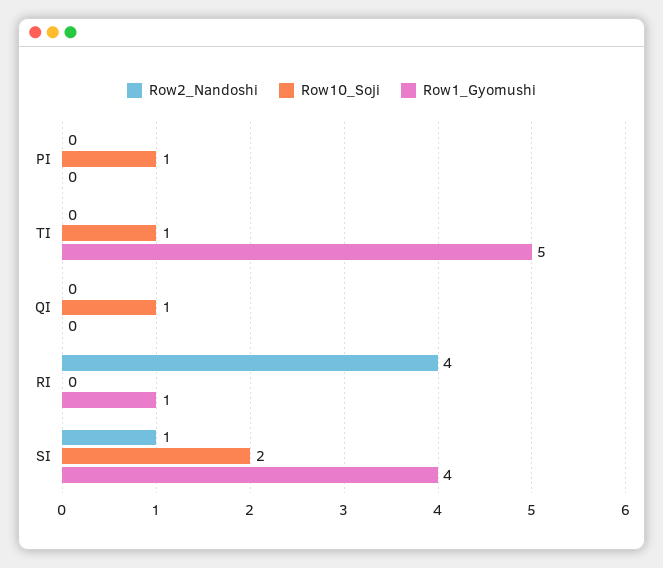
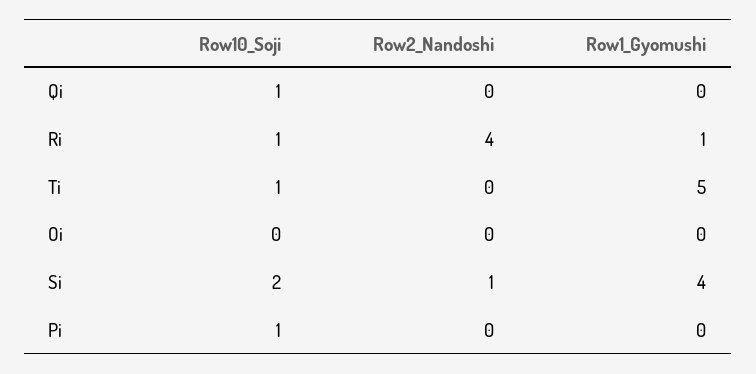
Row10_Soji, RI: 0 -> 1
Row10_Soji, Oi: none -> 0
Row2_Nandoshi, Oi: none -> 0
Row1_Gyomushi, Oi: none -> 0

